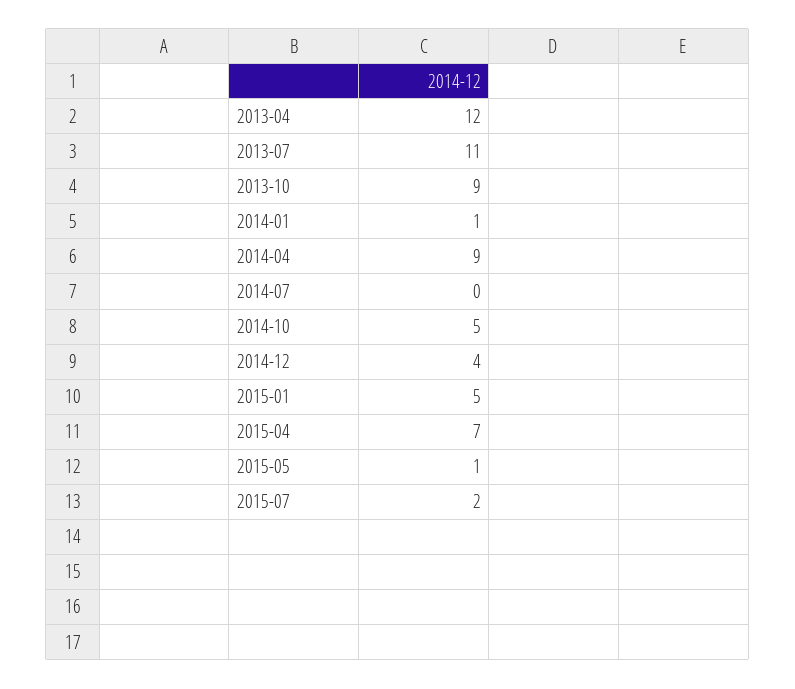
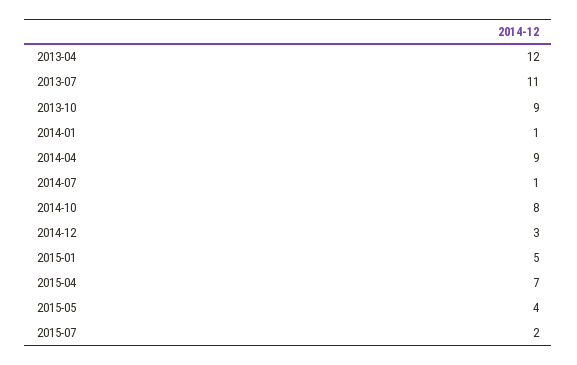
2014-07: 0 -> 1
2014-10: 5 -> 8
2014-12: 4 -> 3
2015-05: 1 -> 4

